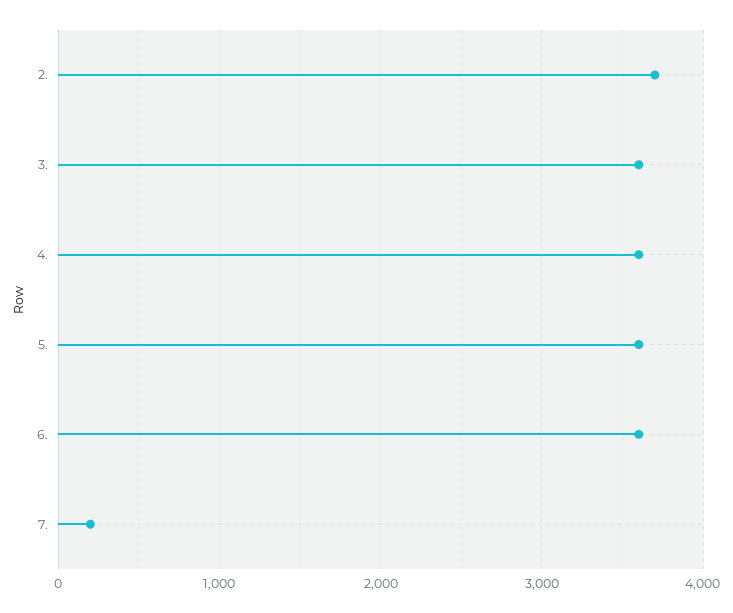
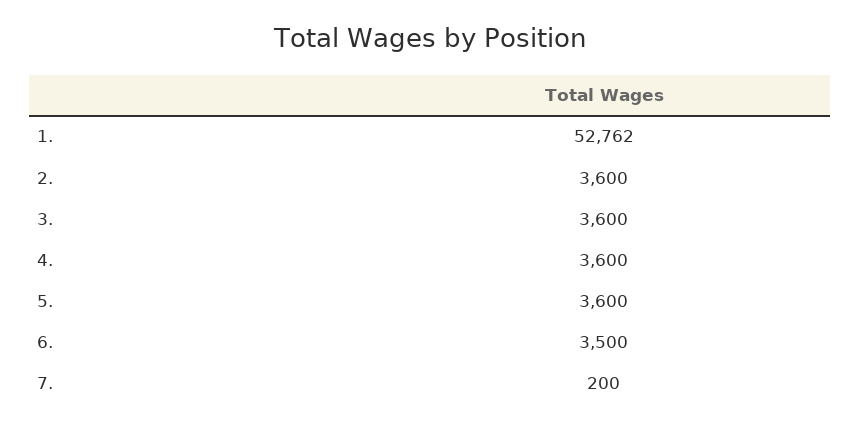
2.: 3700 -> 3600
6.: 3600 -> 3500
1.: none -> 52762

